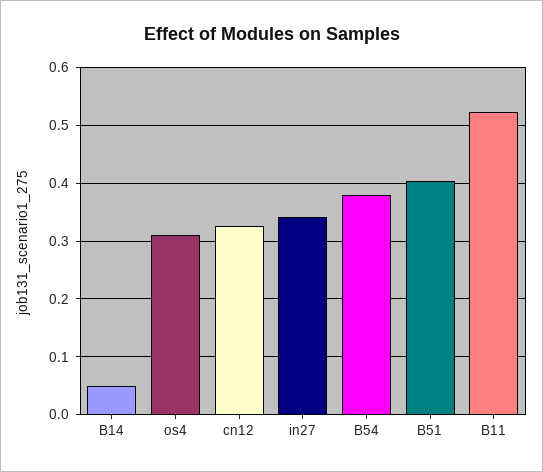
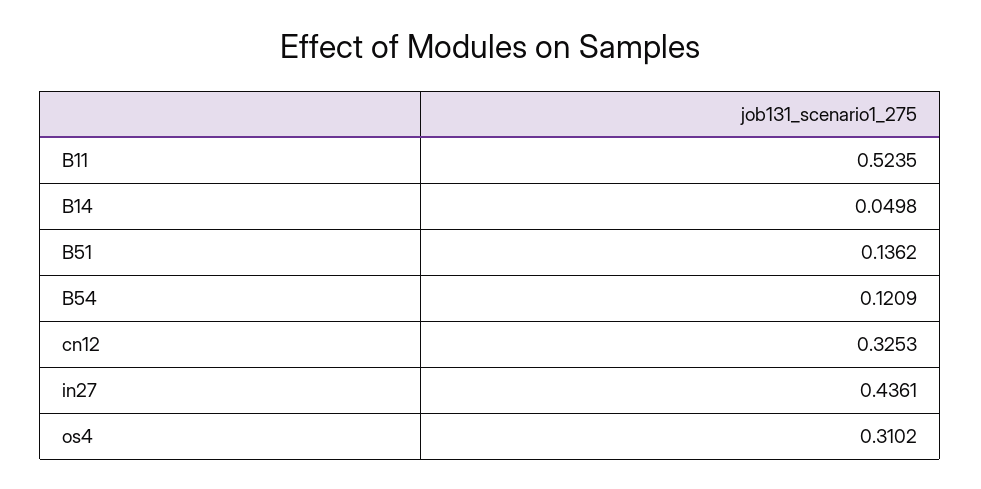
in27: 0.34 -> 0.4361
B54: 0.38 -> 0.1209
B51: 0.4 -> 0.1362

